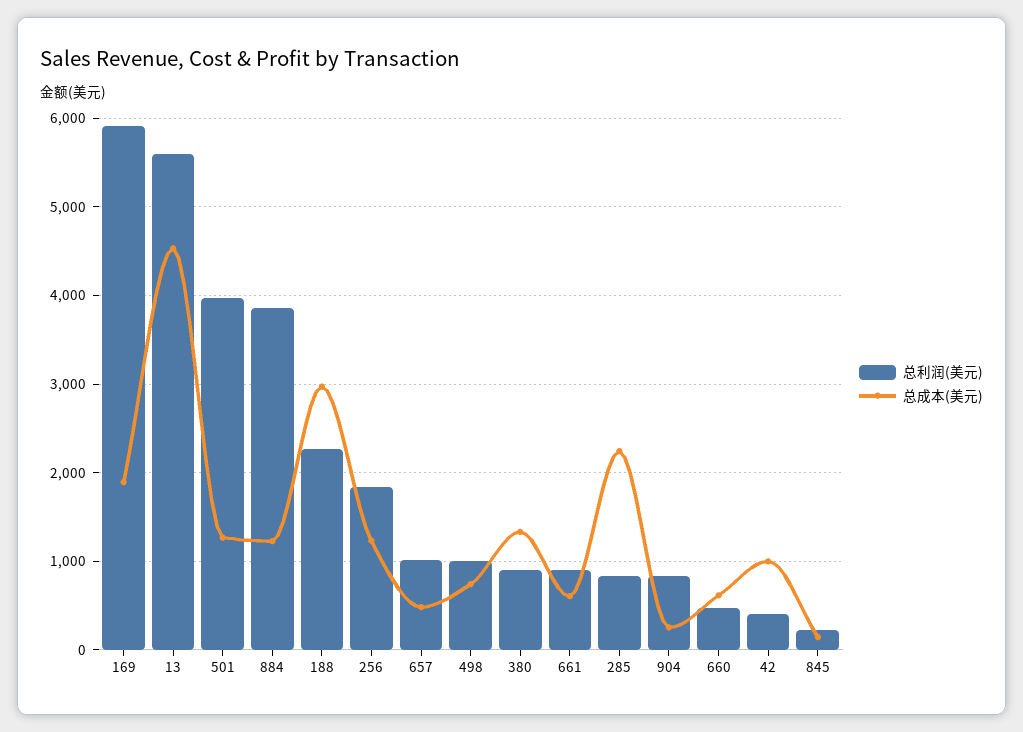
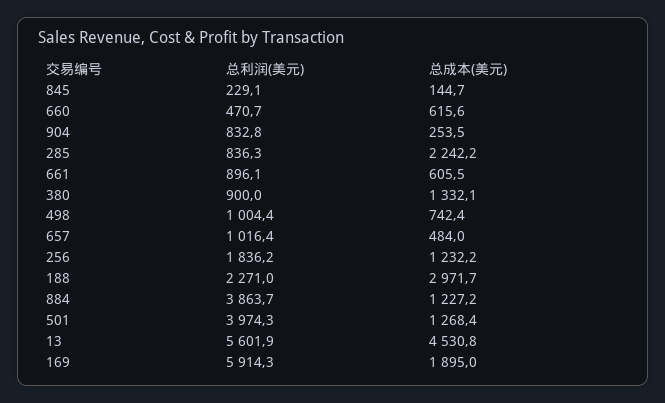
总利润(美元), 42: 400 -> none
总成本(美元), 42: 1000 -> none

